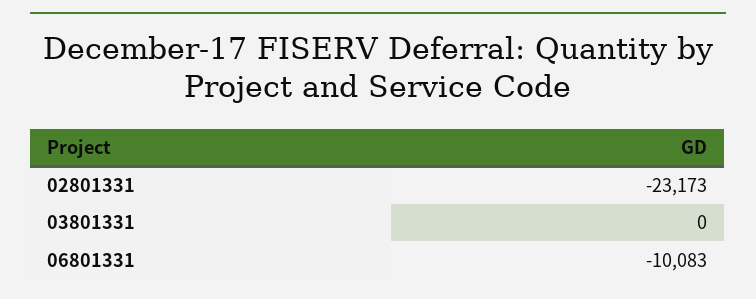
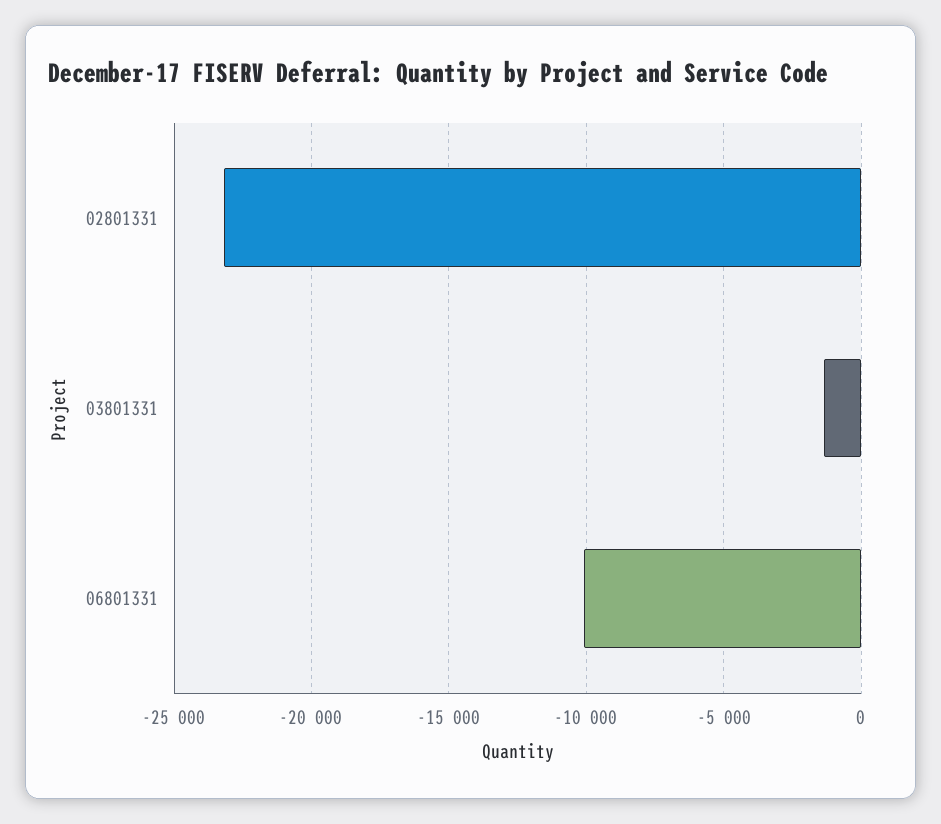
03801331: 0 -> -1500

